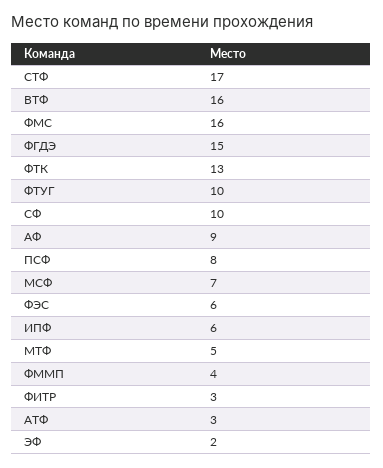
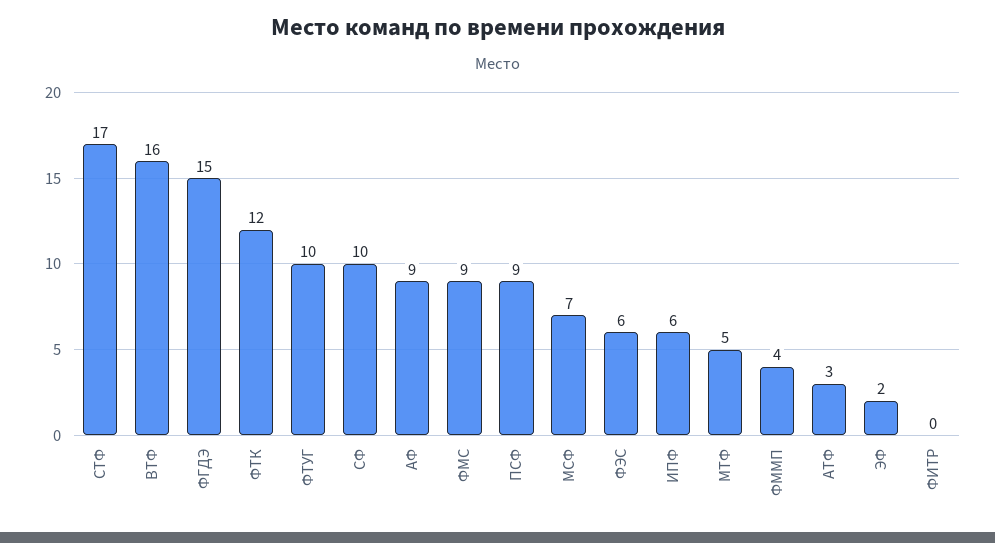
ФМС: 16 -> 9
ФТК: 13 -> 12
ПСФ: 8 -> 9
ФИТР: 3 -> 0

